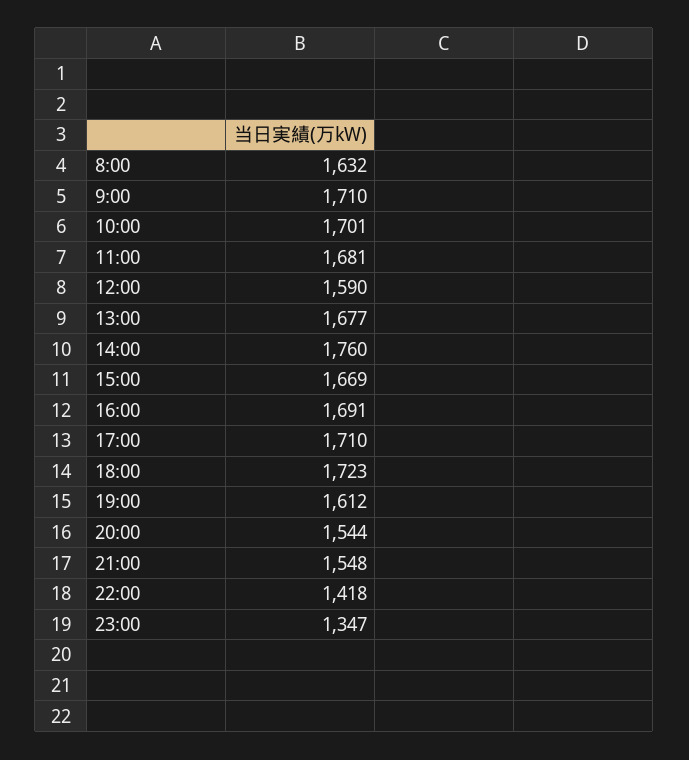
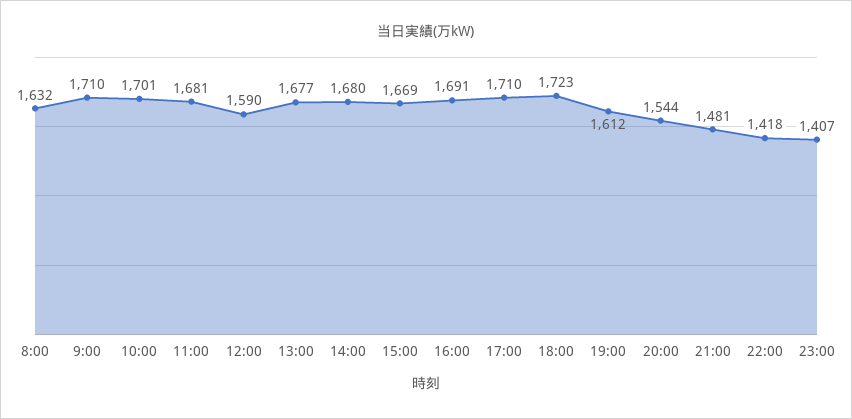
14:00: 1760 -> 1680
21:00: 1548 -> 1481
23:00: 1347 -> 1407

